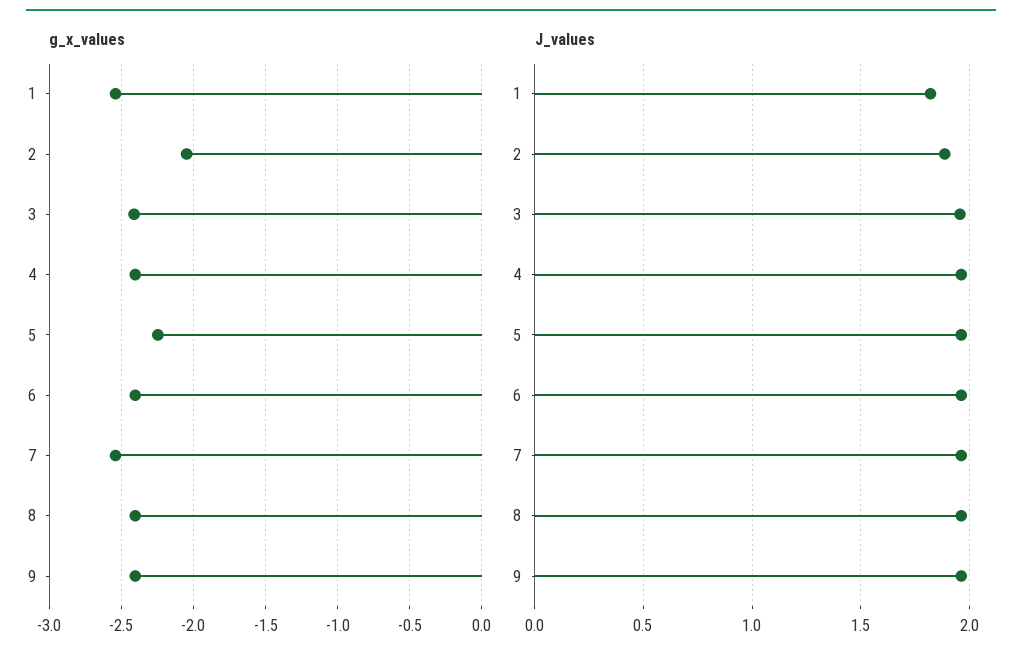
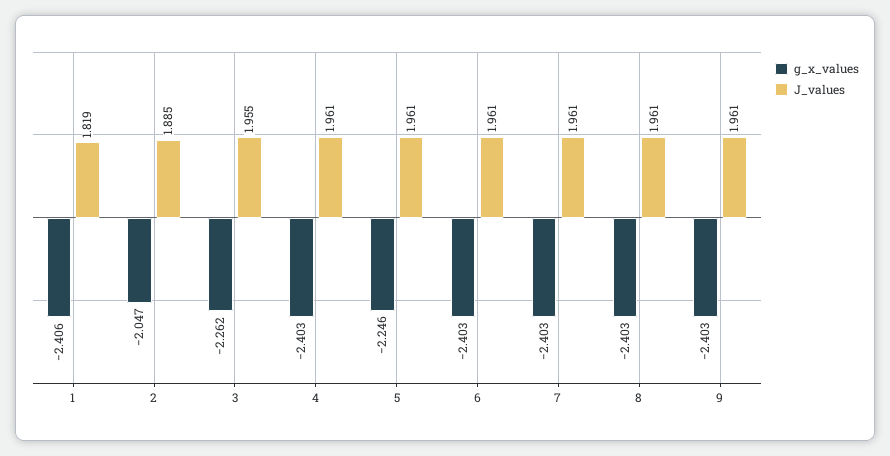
g_x_values, 1: -2.55 -> -2.406
g_x_values, 3: -2.4 -> -2.262
g_x_values, 7: -2.55 -> -2.403

